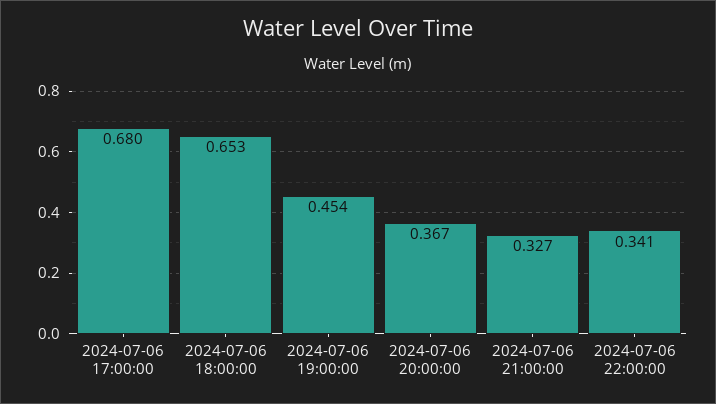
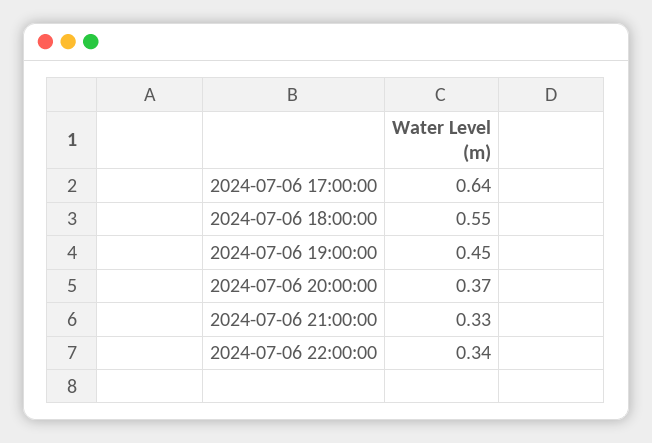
2024-07-06 17:00:00: 0.68 -> 0.64
2024-07-06 18:00:00: 0.653 -> 0.55

